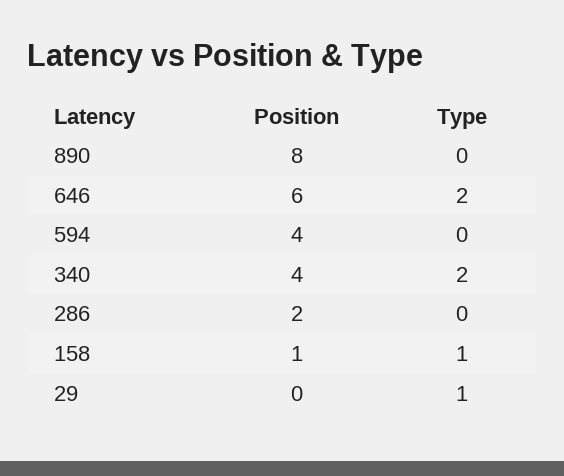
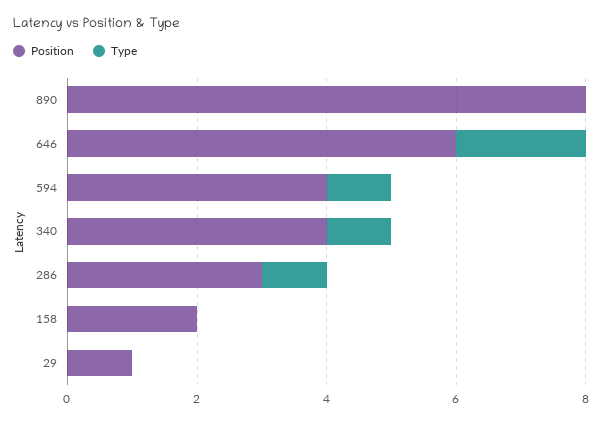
Type, 594: 0 -> 1
Type, 340: 2 -> 1
Position, 286: 2 -> 3
Type, 286: 0 -> 1
Position, 158: 1 -> 2
Type, 158: 1 -> 0
Position, 29: 0 -> 1
Type, 29: 1 -> 0

